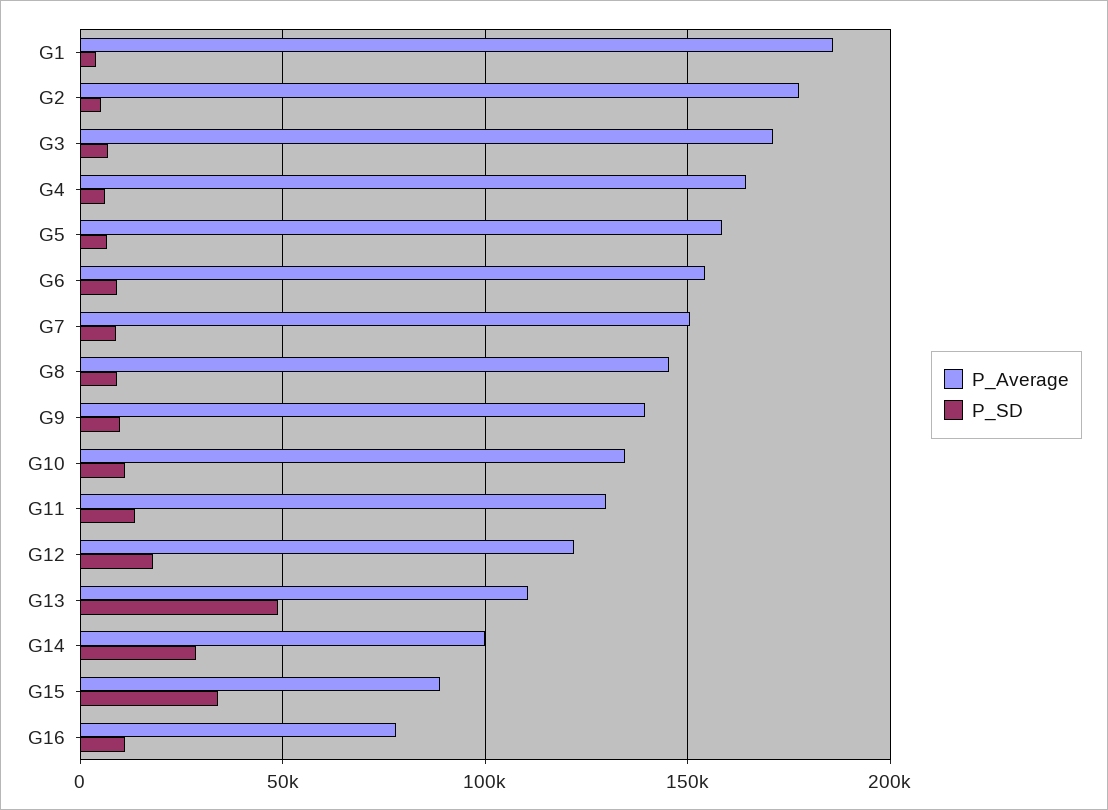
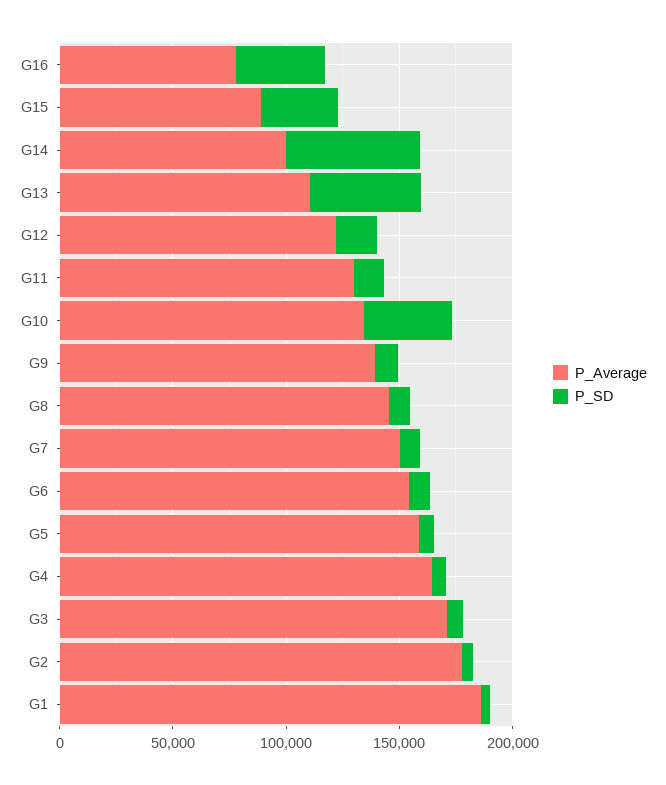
P_SD, G10: 10000 -> 40000
P_SD, G14: 30000 -> 60000
P_SD, G16: 10000 -> 40000

